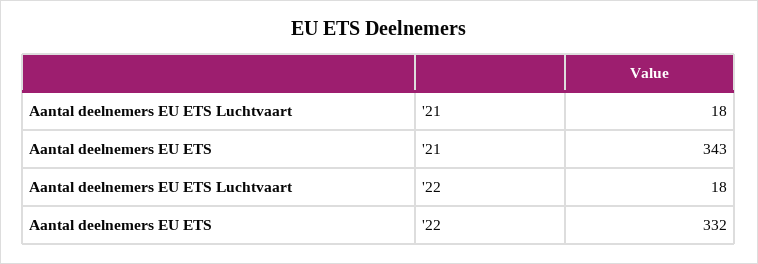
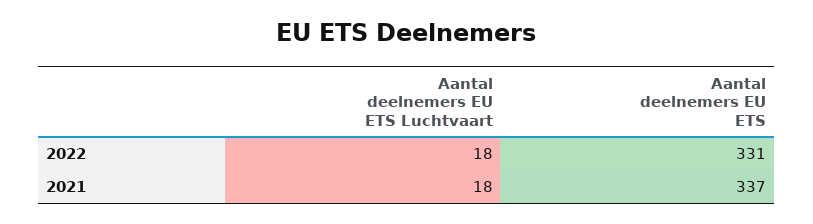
Aantal deelnemers EU ETS, '21: 343 -> 337
Aantal deelnemers EU ETS, '22: 332 -> 331

